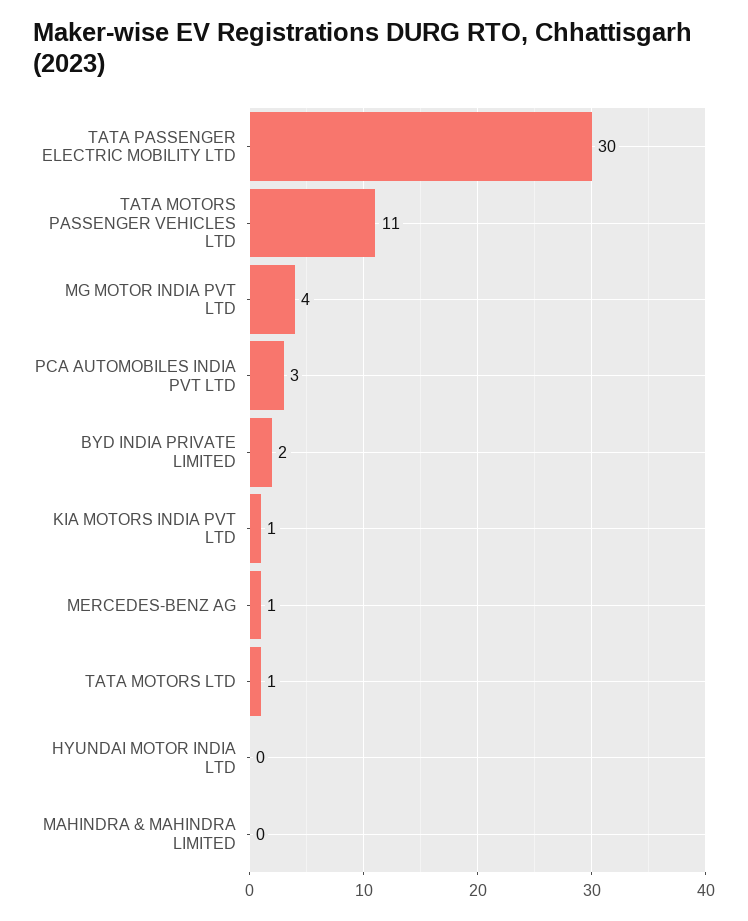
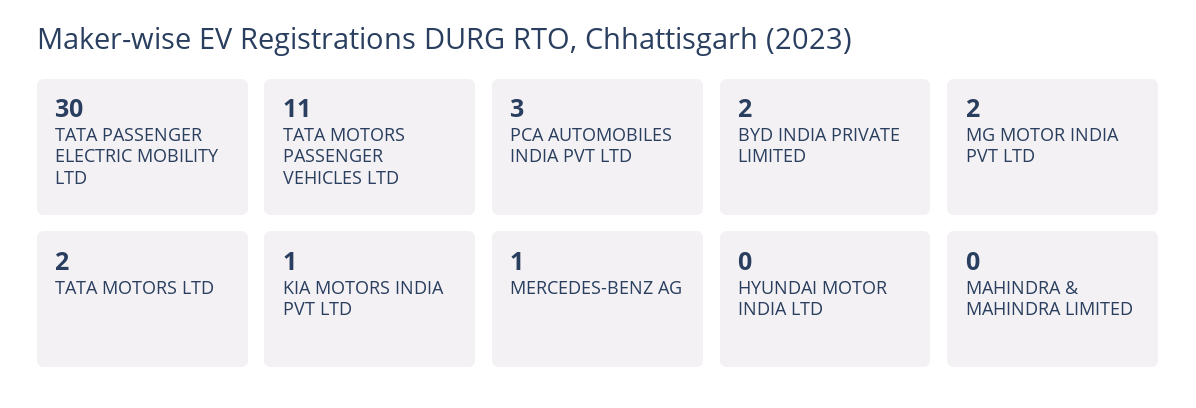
MG MOTOR INDIA PVT LTD: 4 -> 2
TATA MOTORS LTD: 1 -> 2

